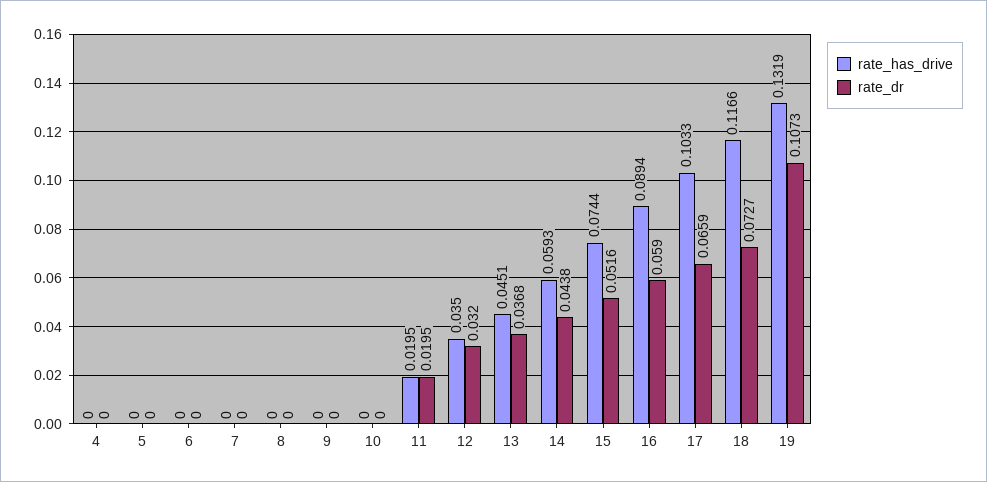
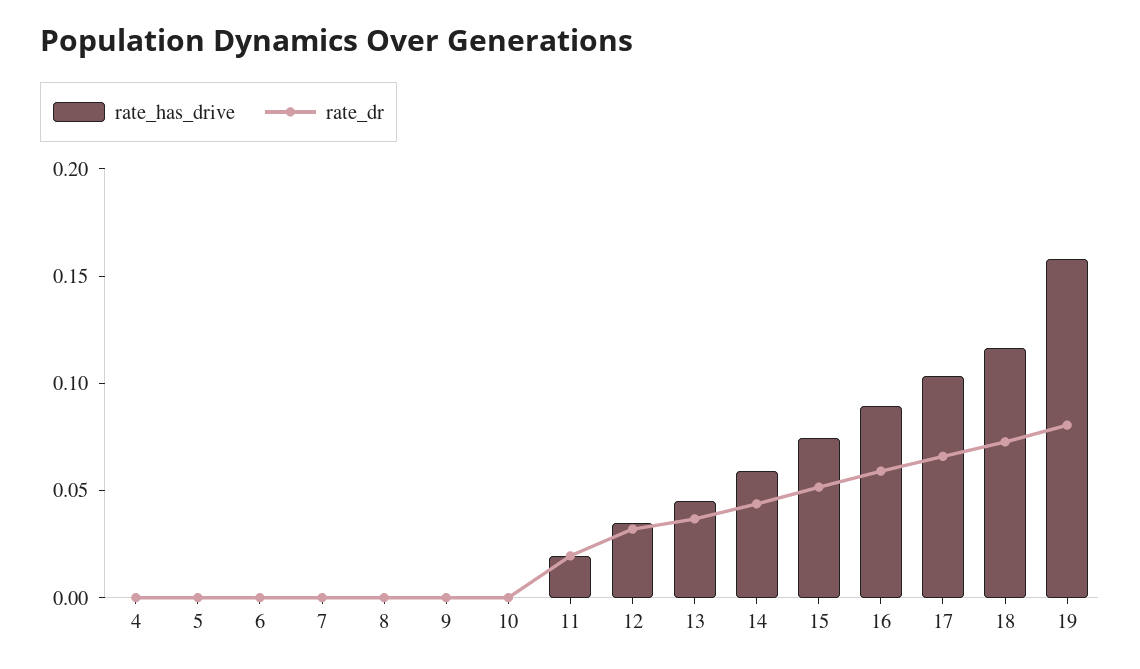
rate_has_drive, 19: 0.1319 -> 0.16
rate_dr, 19: 0.1073 -> 0.08

